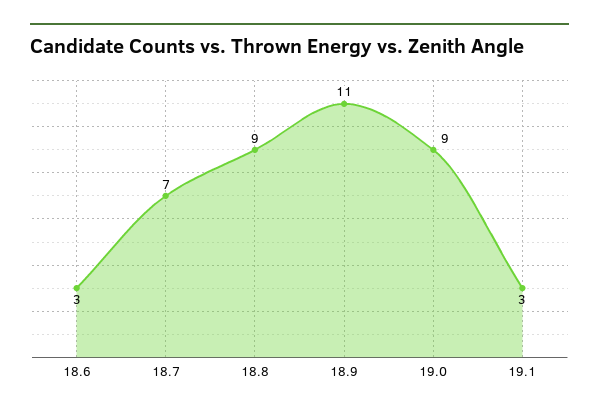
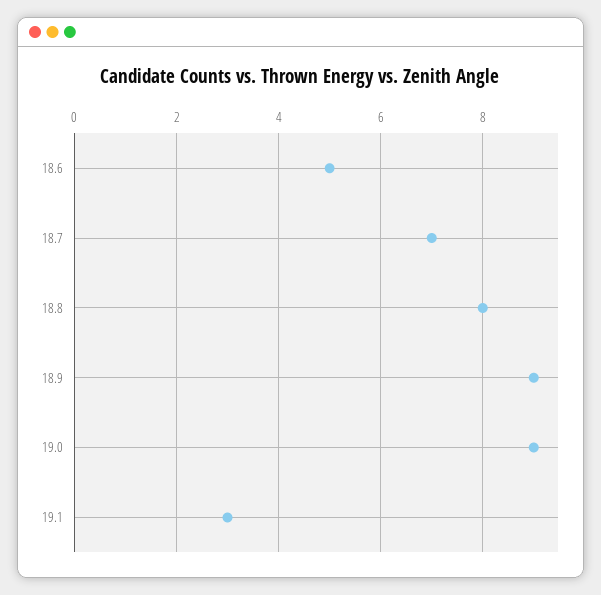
18.6: 3 -> 5
18.8: 9 -> 8
18.9: 11 -> 9

